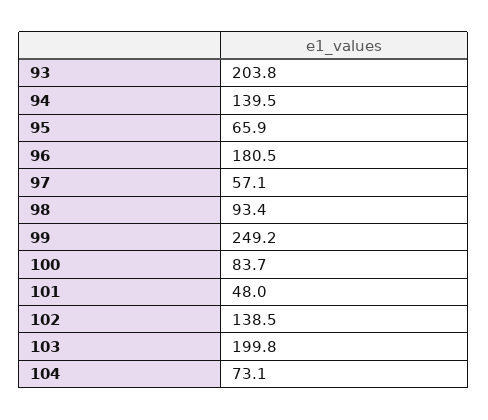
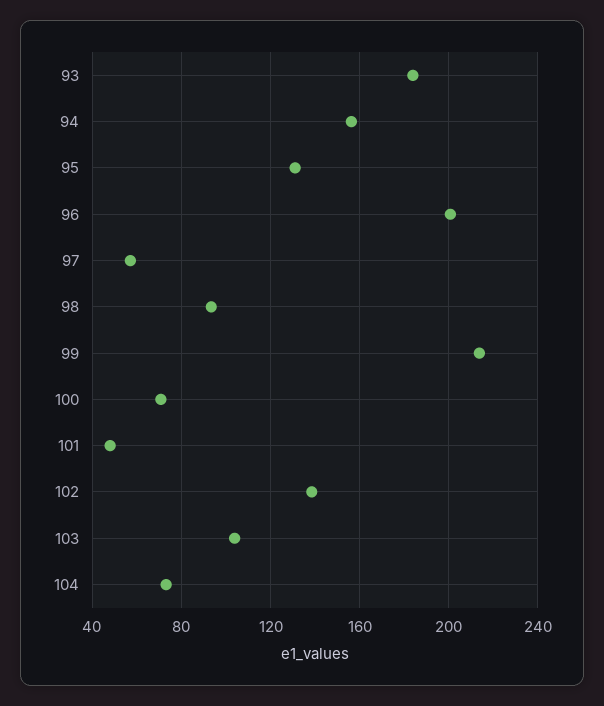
93: 203.8 -> 185
94: 139.5 -> 155
95: 65.9 -> 130
96: 180.5 -> 200
99: 249.2 -> 215
100: 83.7 -> 70
103: 199.8 -> 105

